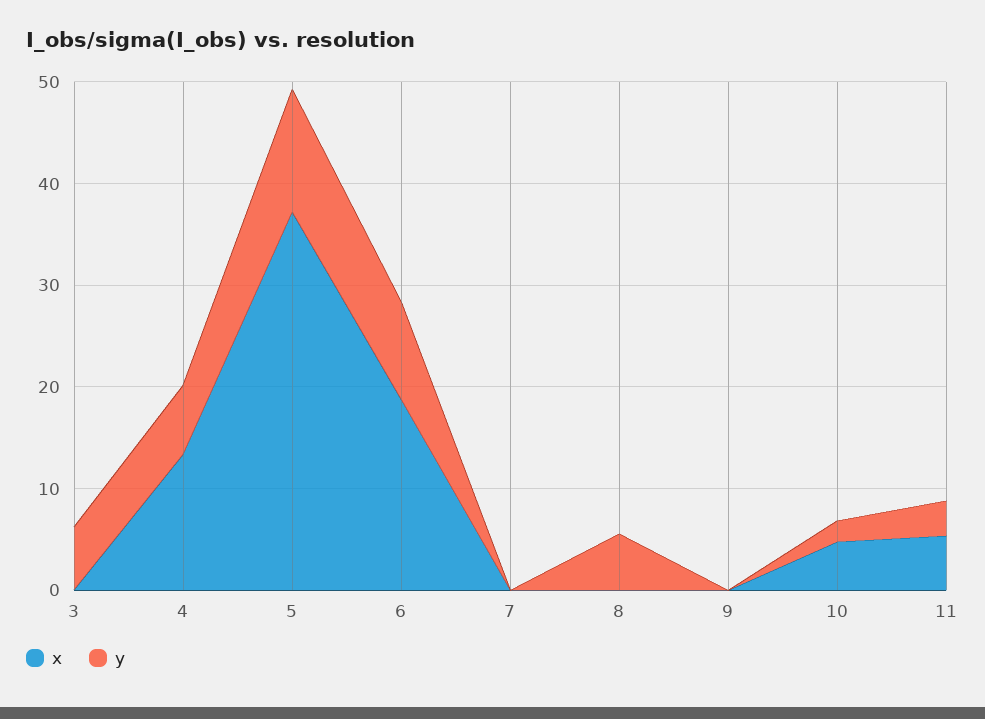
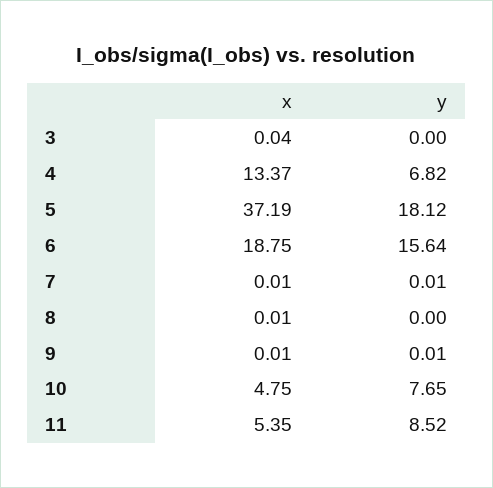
y, 3: 6 -> 0
y, 5: 12 -> 18.12
y, 6: 10 -> 15.64
y, 8: 6 -> 0
y, 10: 2 -> 7.65
y, 11: 4 -> 8.52

